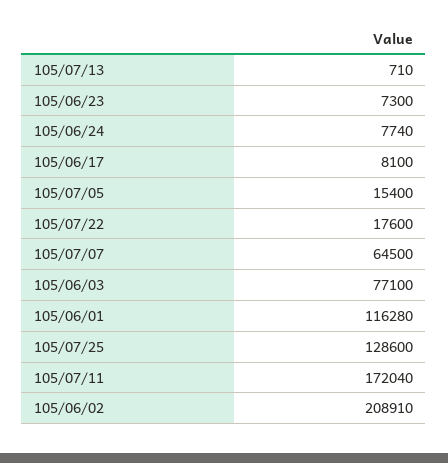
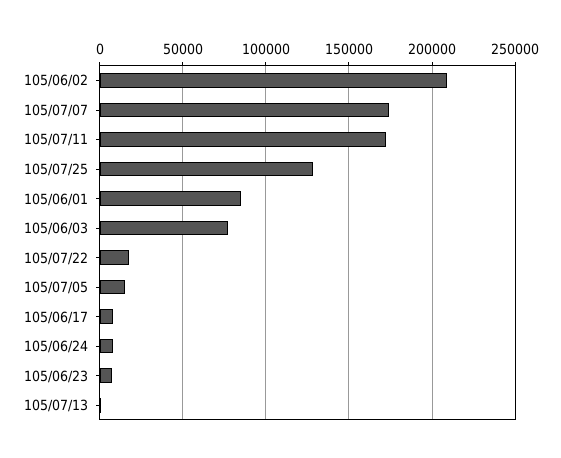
105/07/07: 64500 -> 175000
105/06/01: 116280 -> 85000

